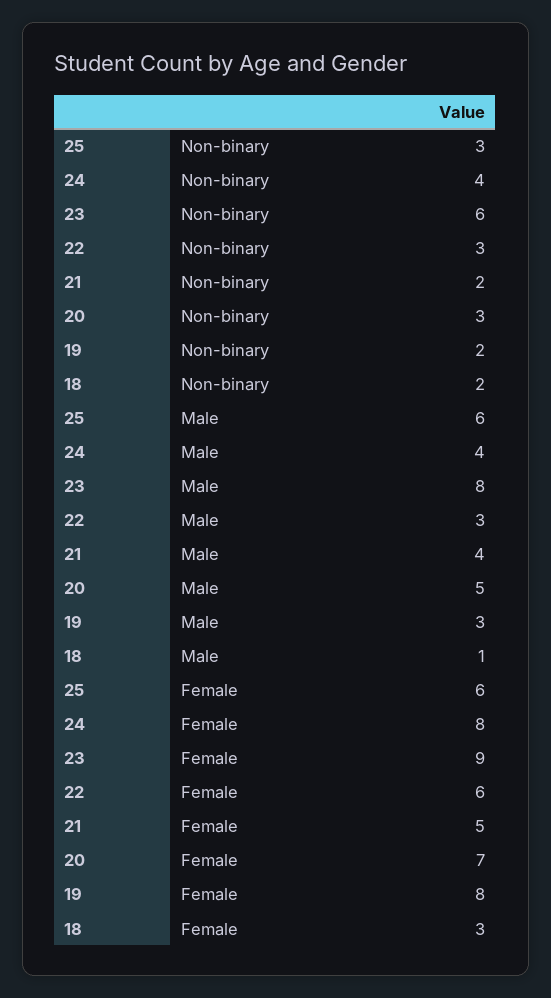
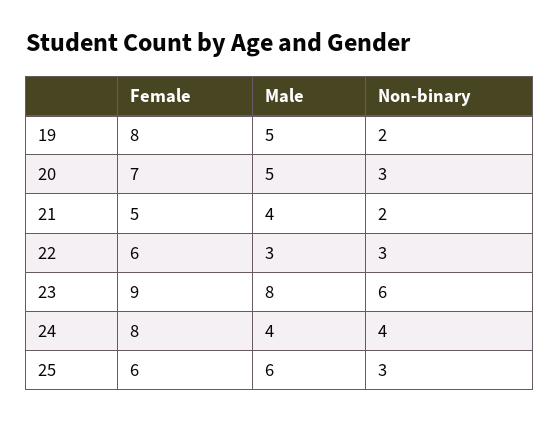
18, Non-binary: 2 -> none
19, Male: 3 -> 5
18, Male: 1 -> none
18, Female: 3 -> none

